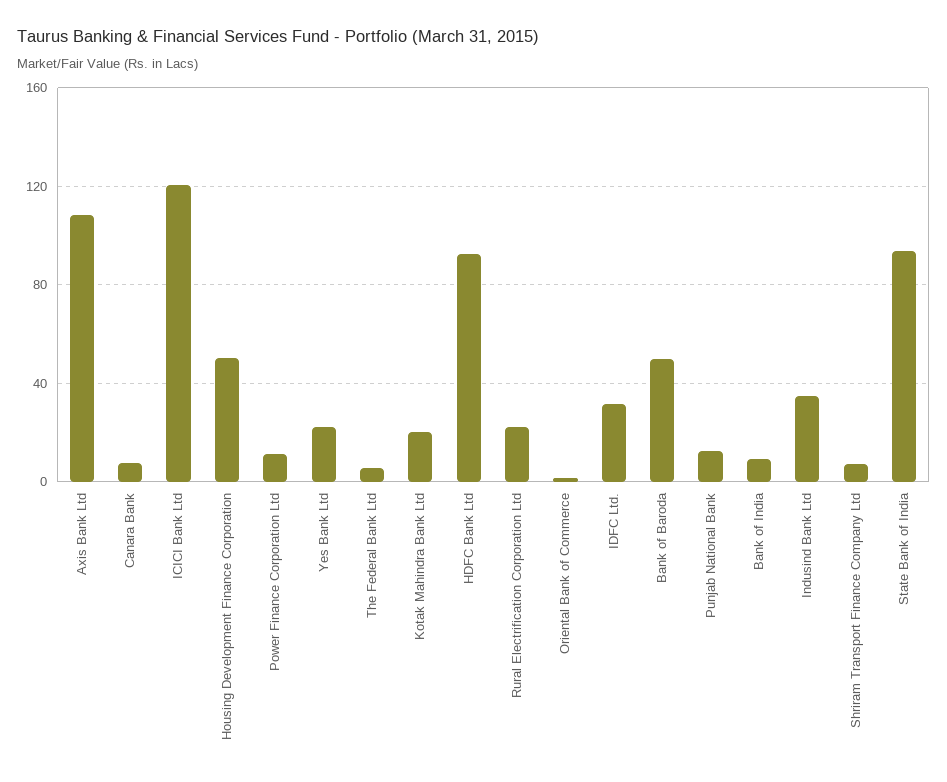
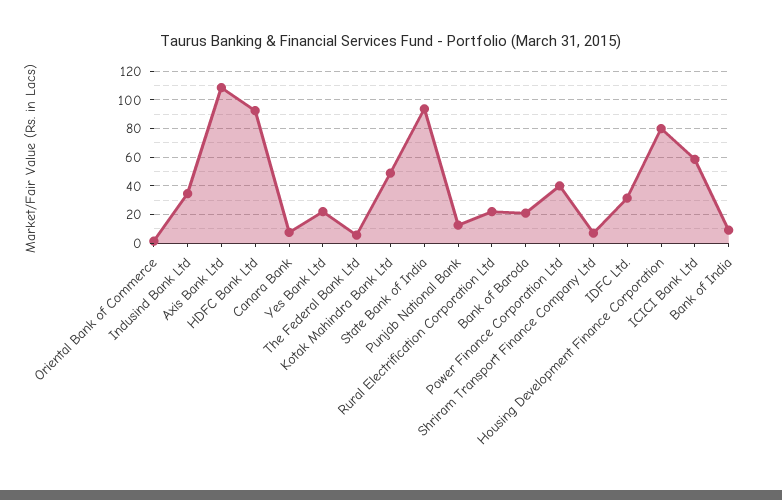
ICICI Bank Ltd: 120 -> 60
Housing Development Finance Corporation: 50 -> 80
Power Finance Corporation Ltd: 10 -> 40
Kotak Mahindra Bank Ltd: 20 -> 50
Bank of Baroda: 50 -> 20

